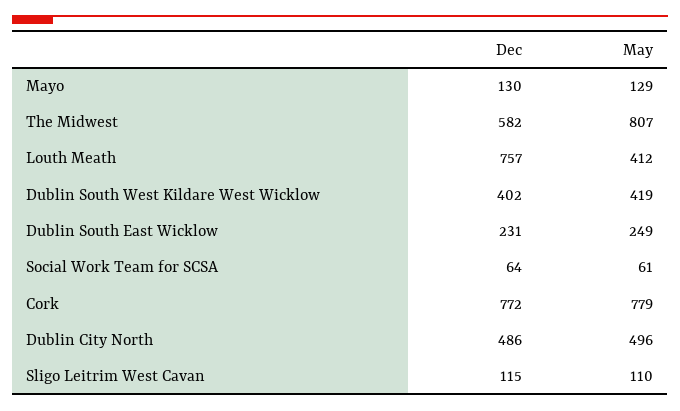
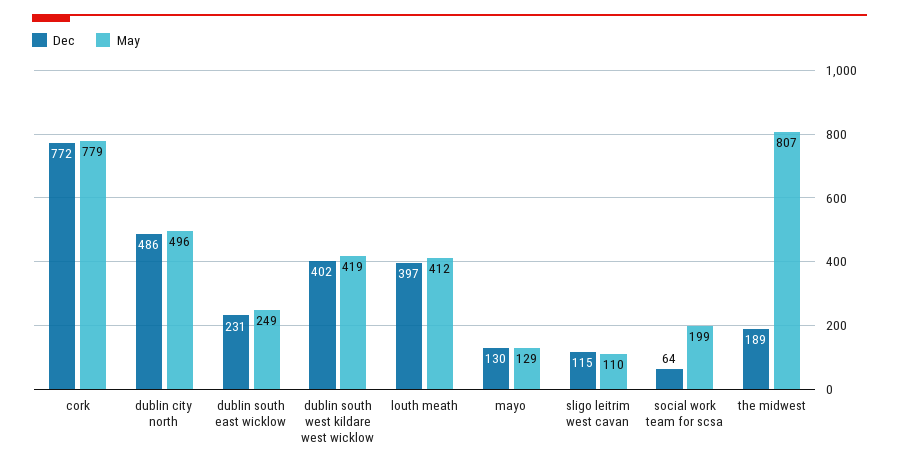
Dec, The Midwest: 582 -> 189
Dec, Louth Meath: 757 -> 397
May, Social Work Team for SCSA: 61 -> 199

